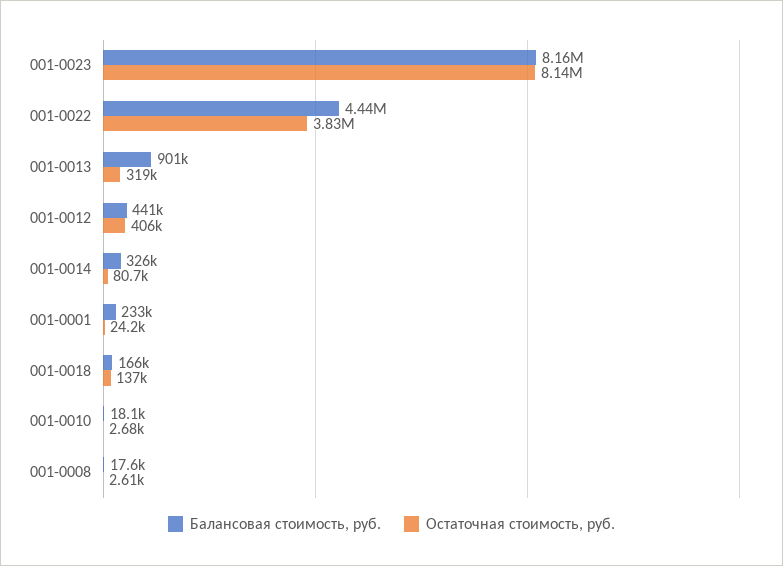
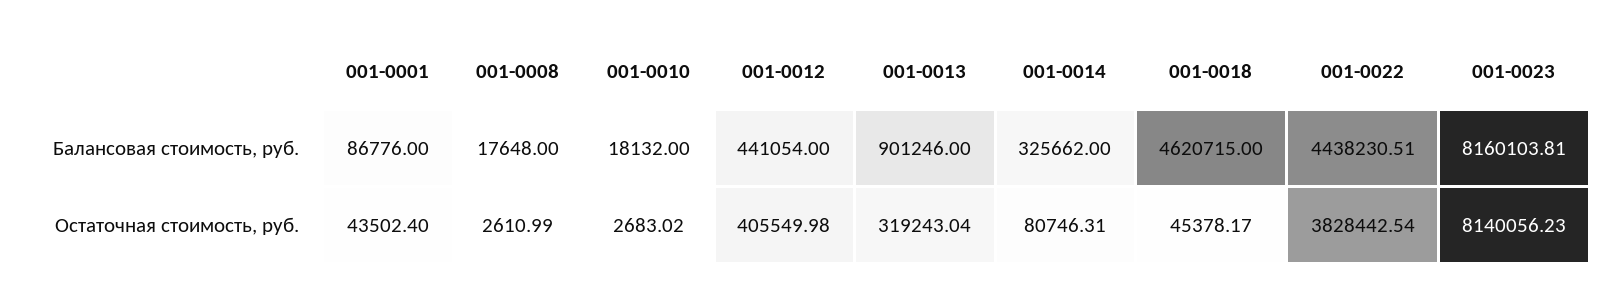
Балансовая стоимость, руб., 001-0001: 233000 -> 86776
Остаточная стоимость, руб., 001-0001: 24200 -> 43502.4
Балансовая стоимость, руб., 001-0018: 166000 -> 4620715
Остаточная стоимость, руб., 001-0018: 137000 -> 45378.17

